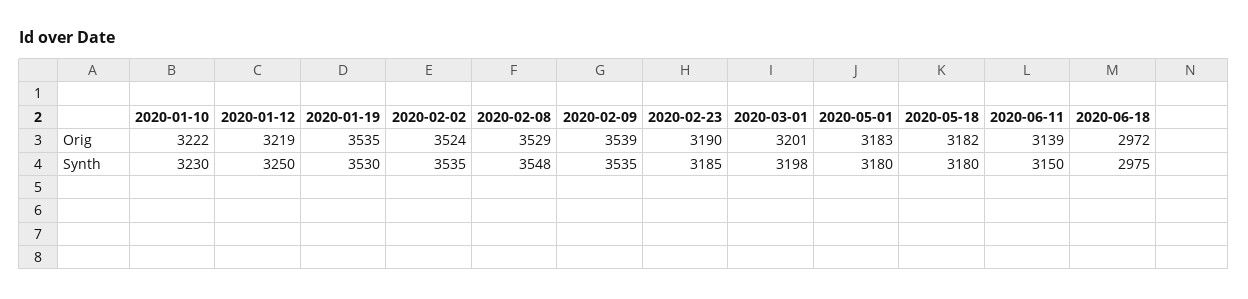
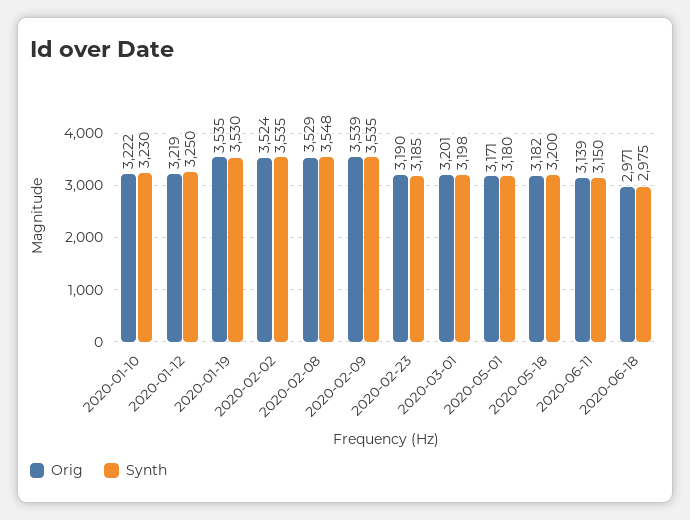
Orig, 2020-05-01: 3183 -> 3171
Orig, 2020-06-18: 2972 -> 2971
Synth, 2020-05-18: 3180 -> 3200

